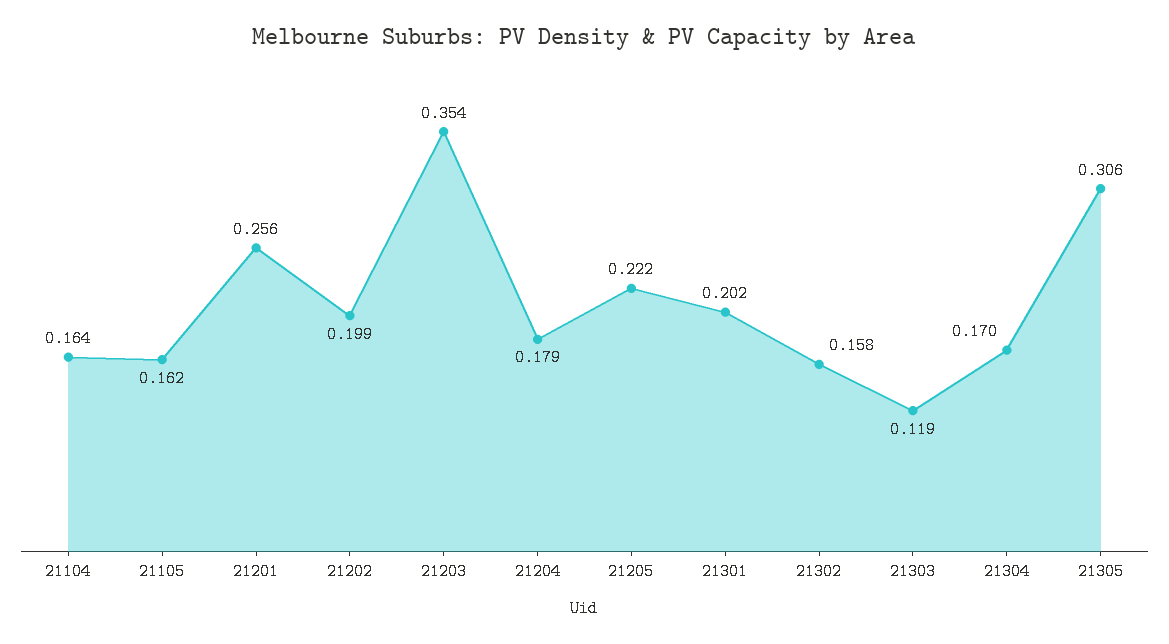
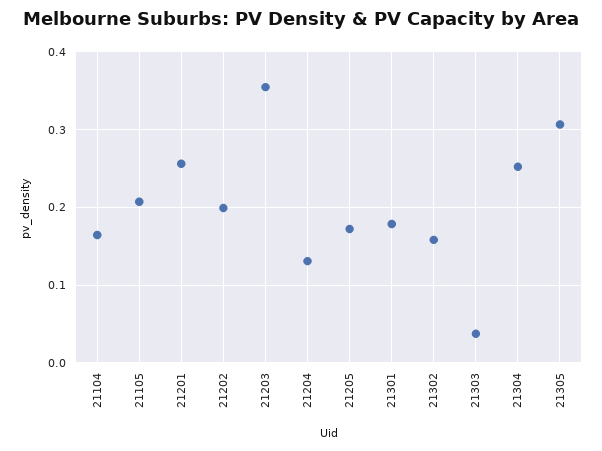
21105: 0.162 -> 0.21
21204: 0.179 -> 0.13
21205: 0.222 -> 0.17
21301: 0.202 -> 0.18
21303: 0.119 -> 0.04
21304: 0.17 -> 0.25

